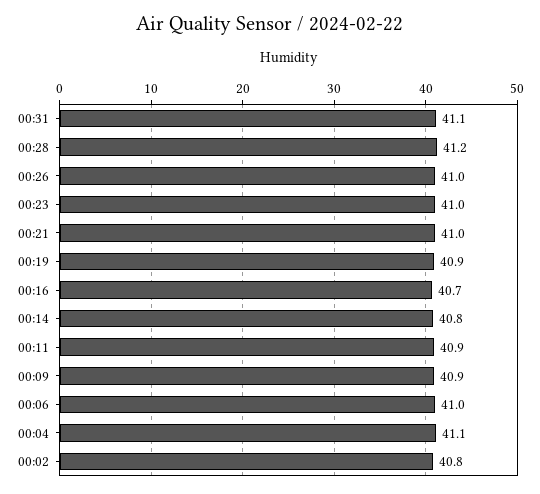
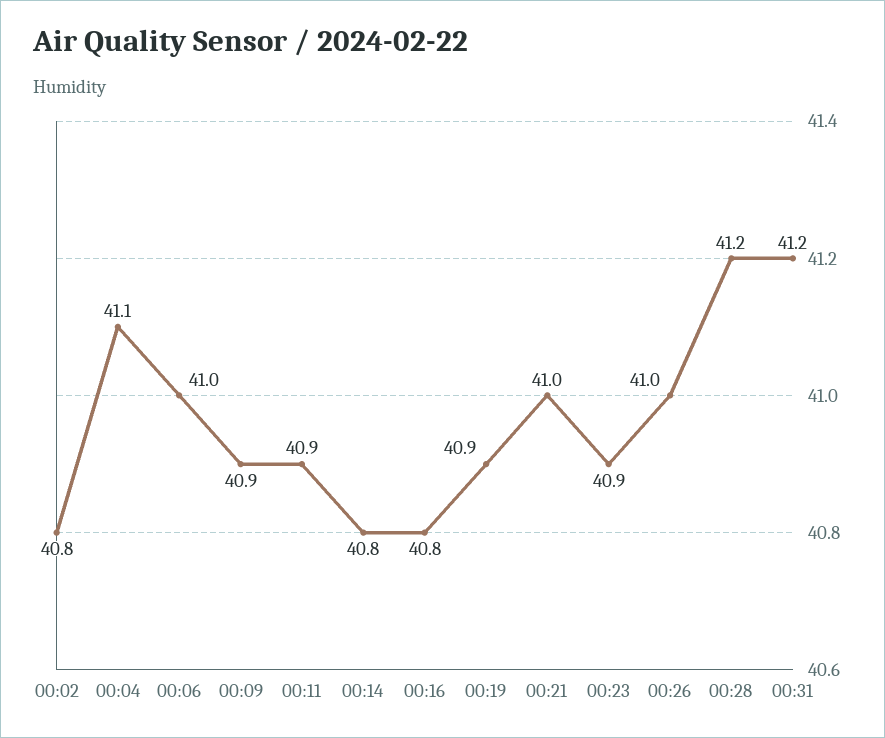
00:31: 41.1 -> 41.2
00:23: 41 -> 40.9
00:16: 40.7 -> 40.8

